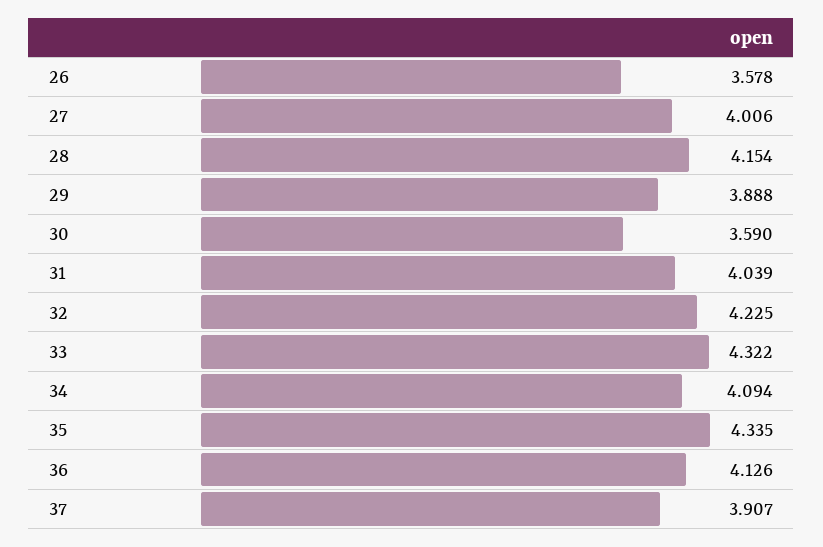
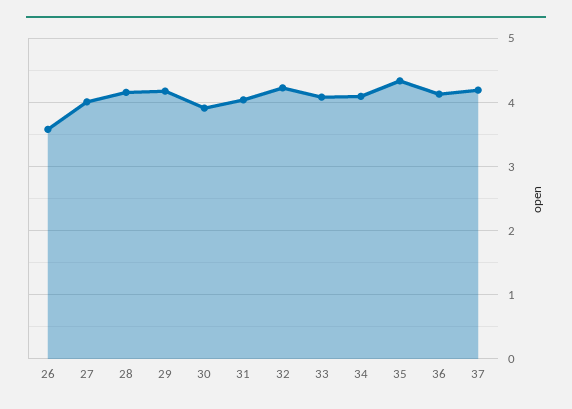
29: 3.888 -> 4.2
30: 3.59 -> 3.9
33: 4.322 -> 4.1
37: 3.907 -> 4.2

